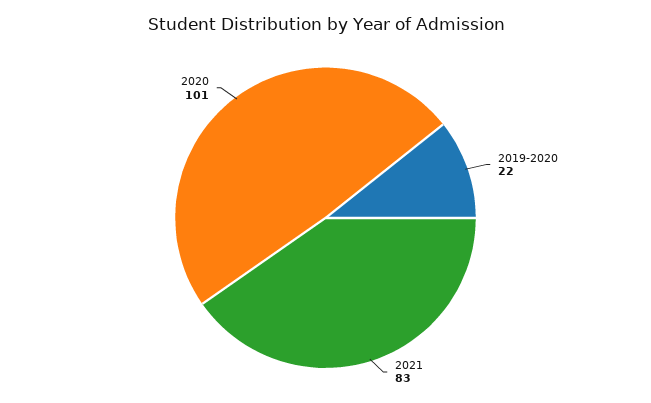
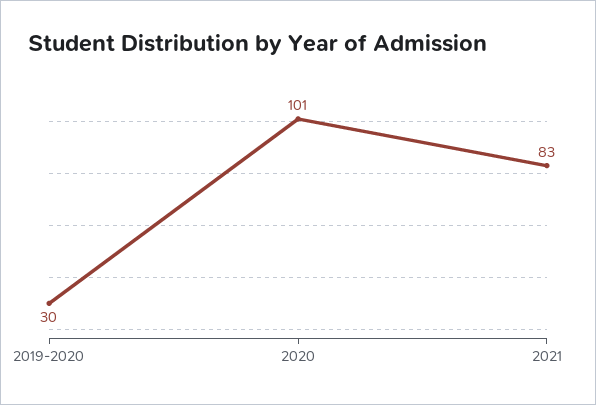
2019-2020: 22 -> 30

